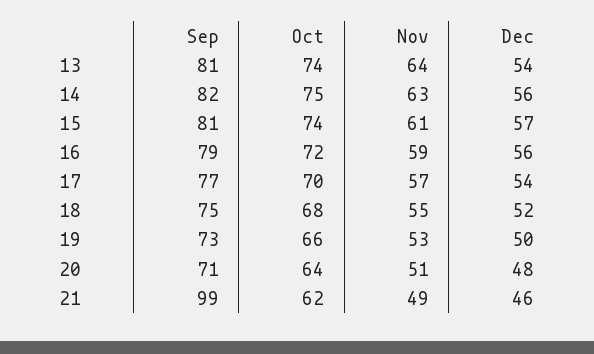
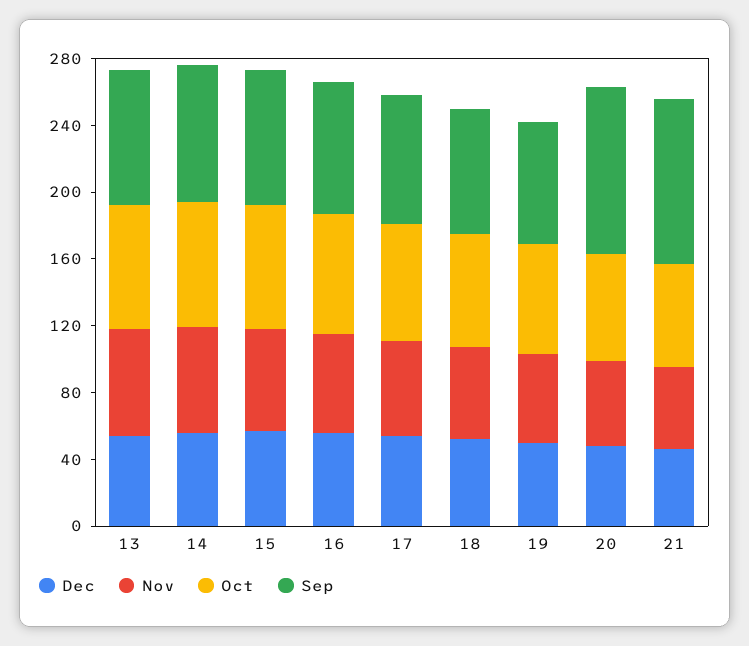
Sep, 20: 71 -> 100

